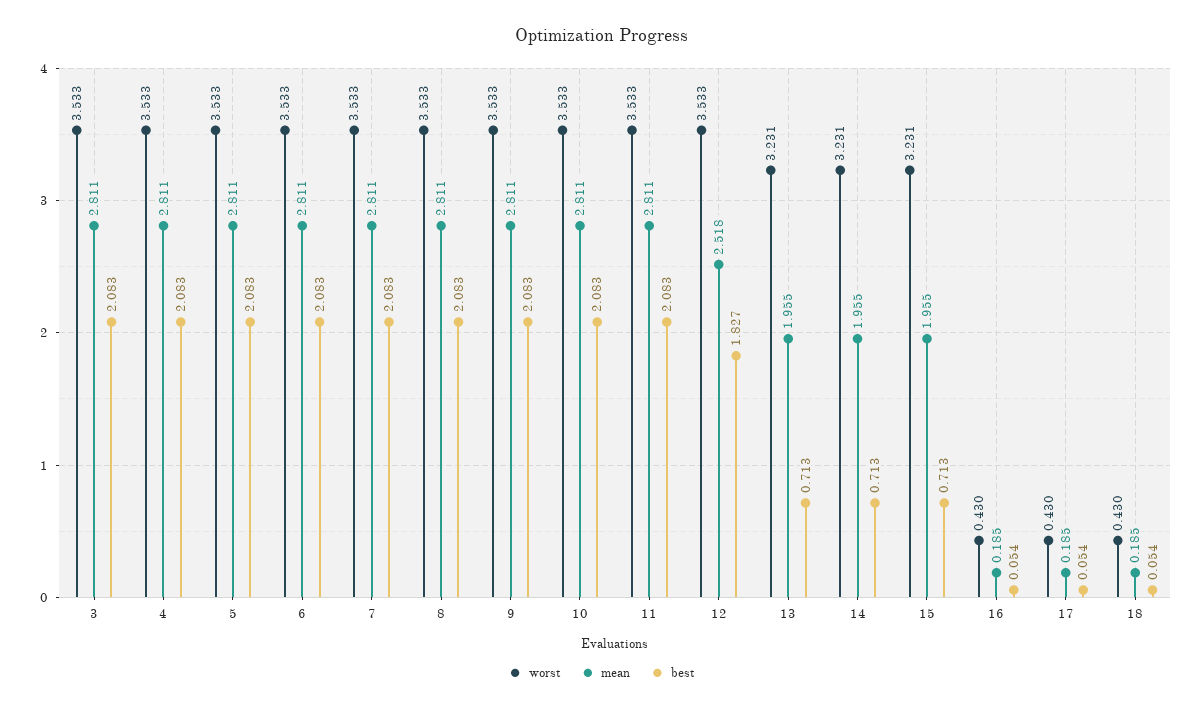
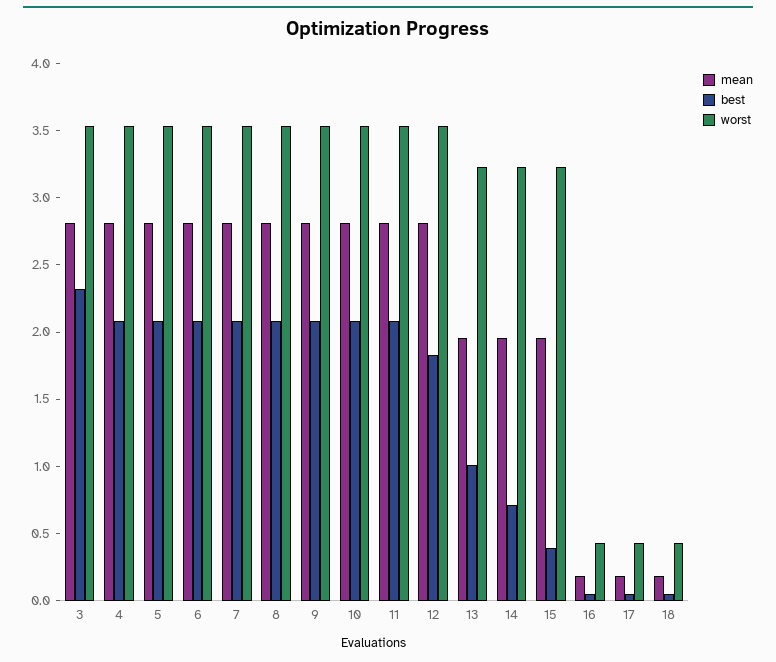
best, 3: 2.083 -> 2.3
mean, 12: 2.518 -> 2.8
best, 13: 0.713 -> 1
best, 15: 0.713 -> 0.4

